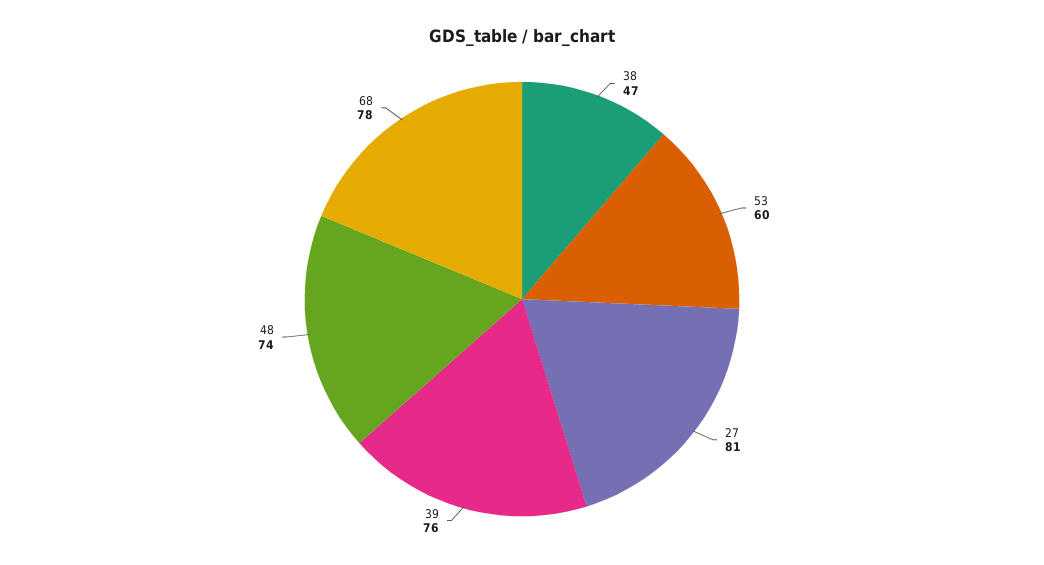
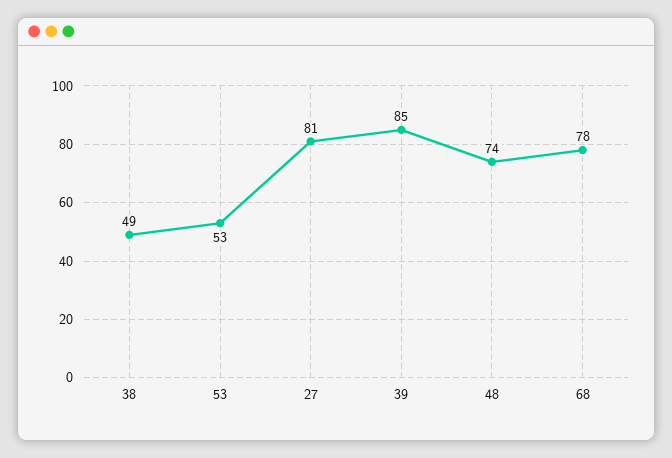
38: 47 -> 49
53: 60 -> 53
39: 76 -> 85

